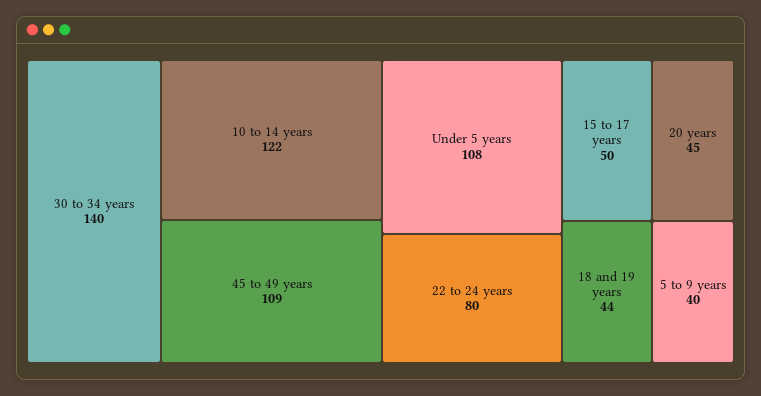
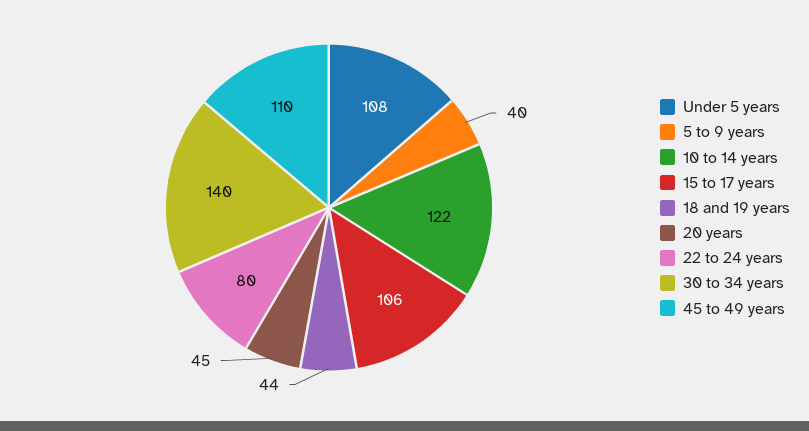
45 to 49 years: 109 -> 110
15 to 17 years: 50 -> 106

